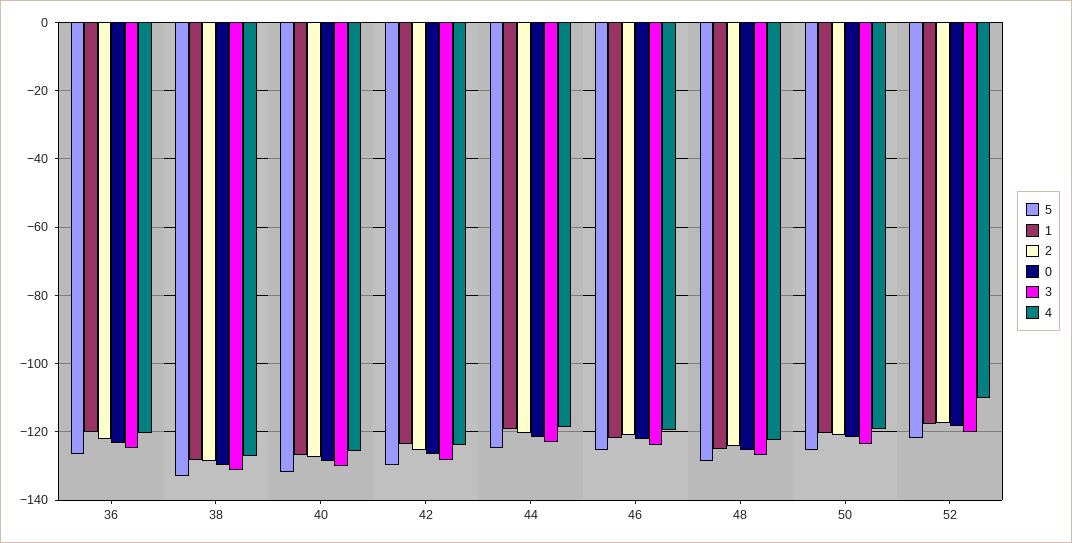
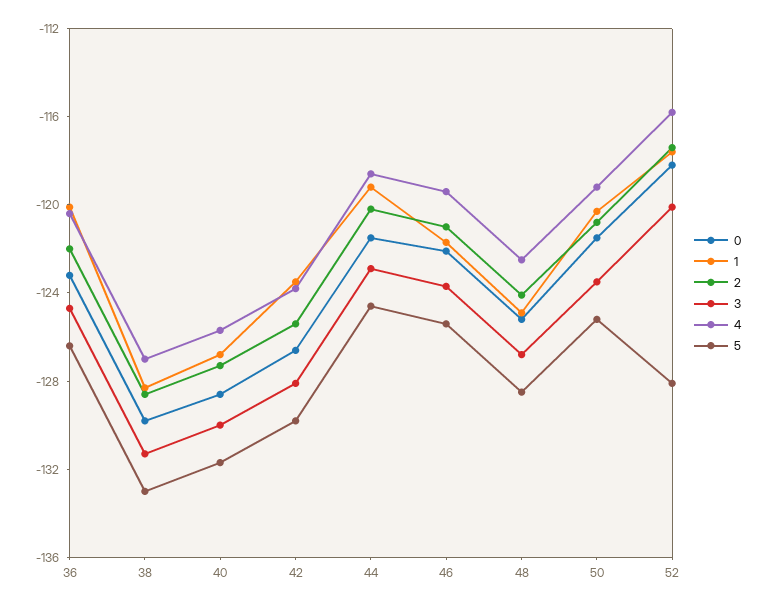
5, 52: -122 -> -128
4, 52: -110 -> -116

